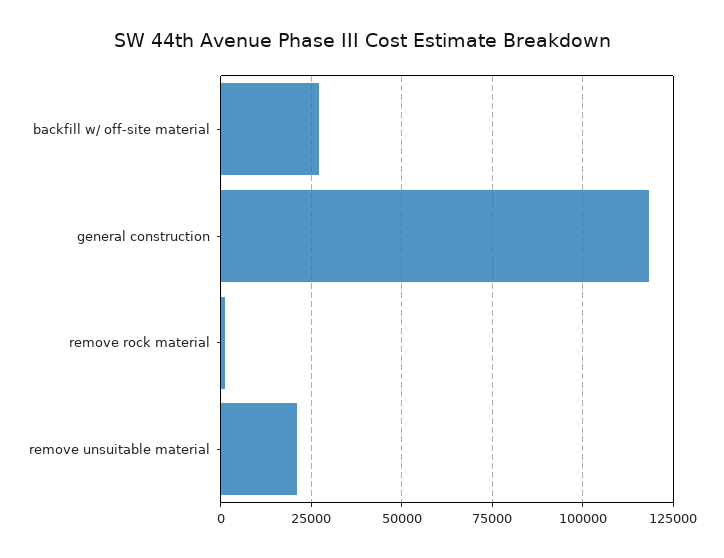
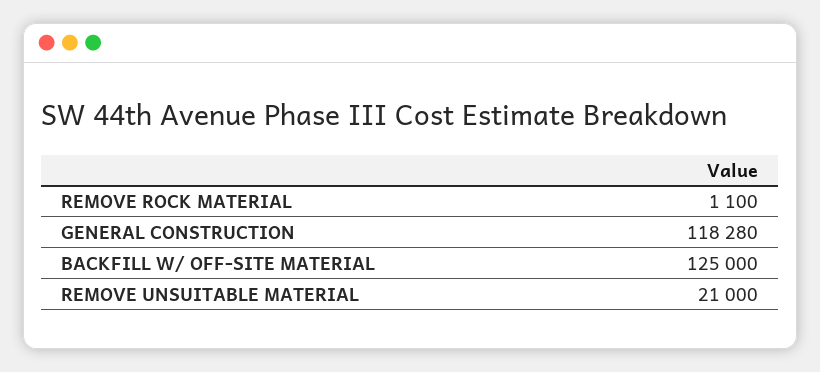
backfill w/ off-site material: 27500 -> 125000

